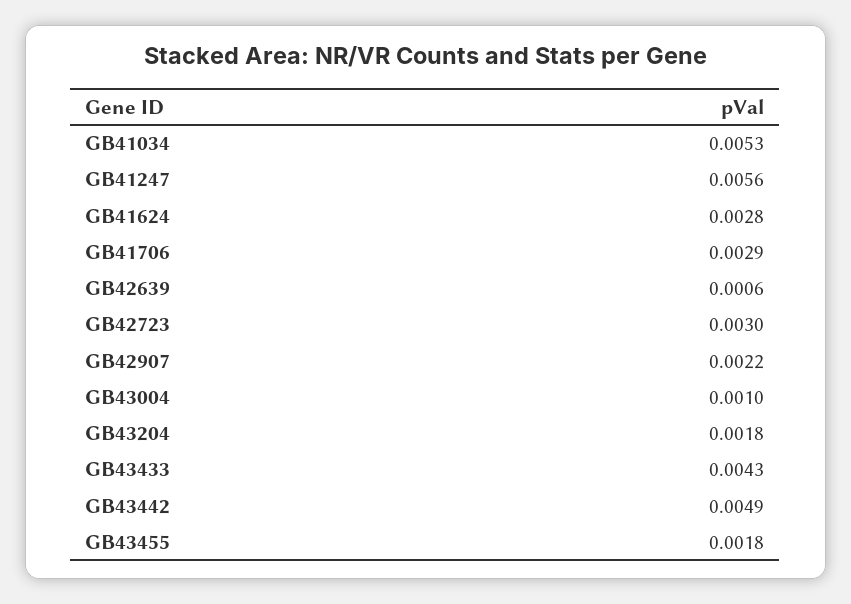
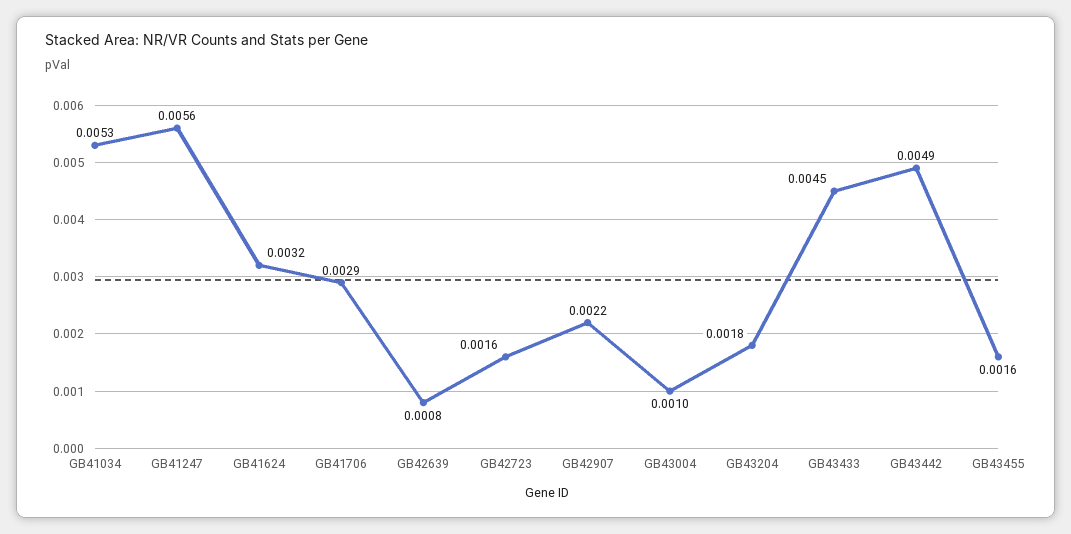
GB41624: 0.0028 -> 0.0032
GB42639: 0.0006 -> 0.0008
GB42723: 0.003 -> 0.0016
GB43433: 0.0043 -> 0.0045
GB43455: 0.0018 -> 0.0016

